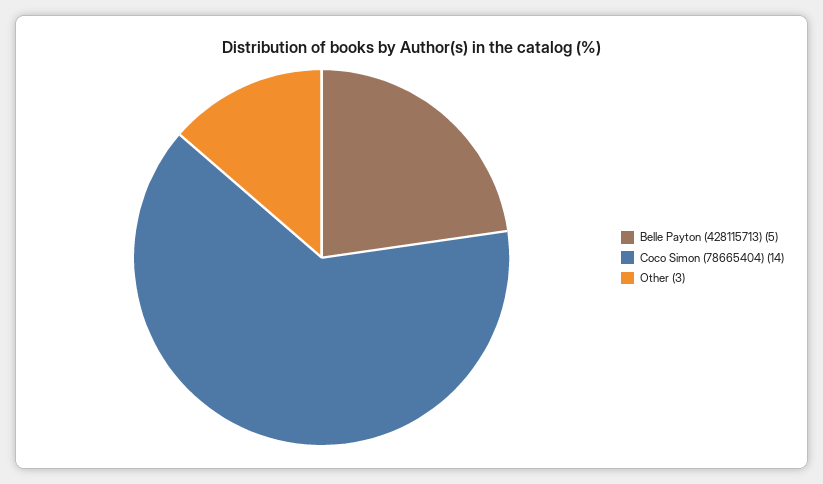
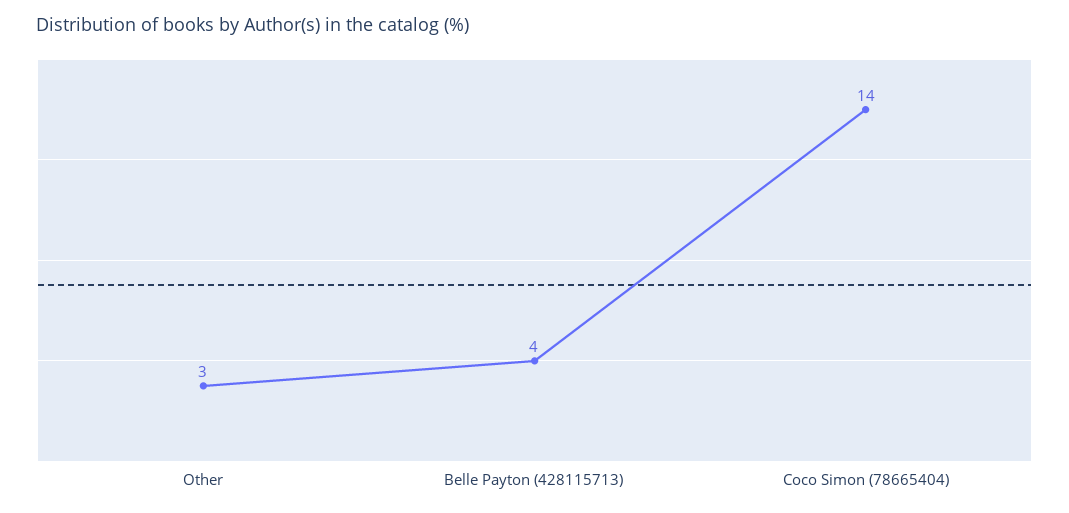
Belle Payton (428115713): 5 -> 4

